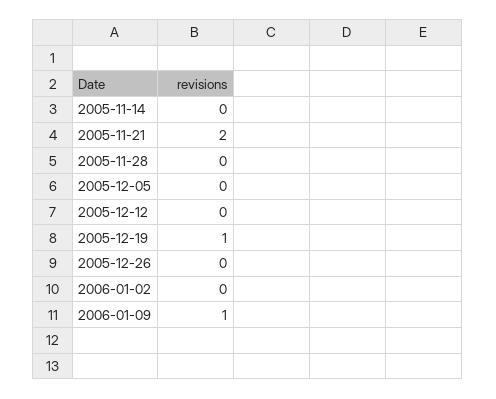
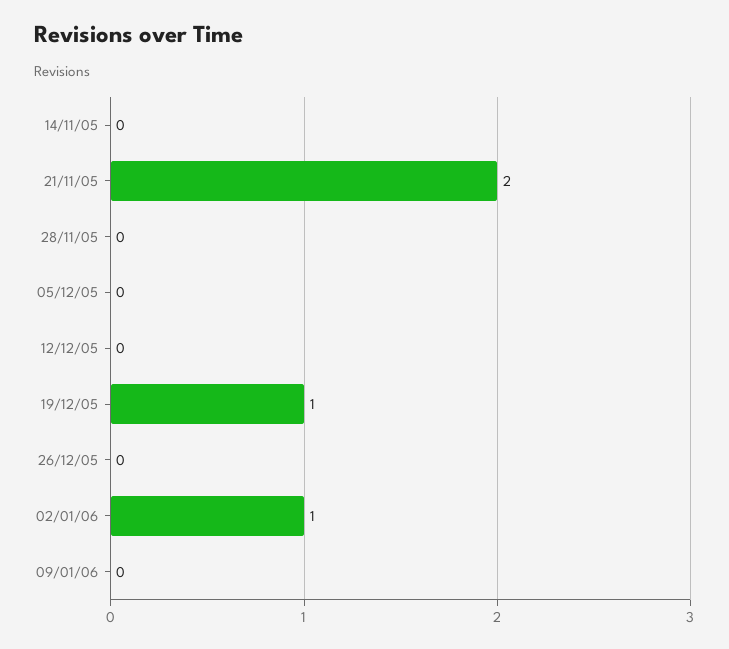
2006-01-02: 0 -> 1
2006-01-09: 1 -> 0

